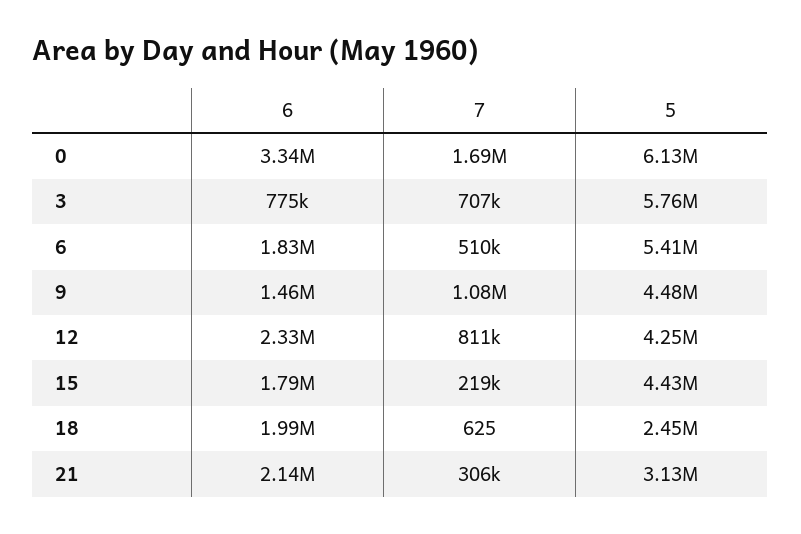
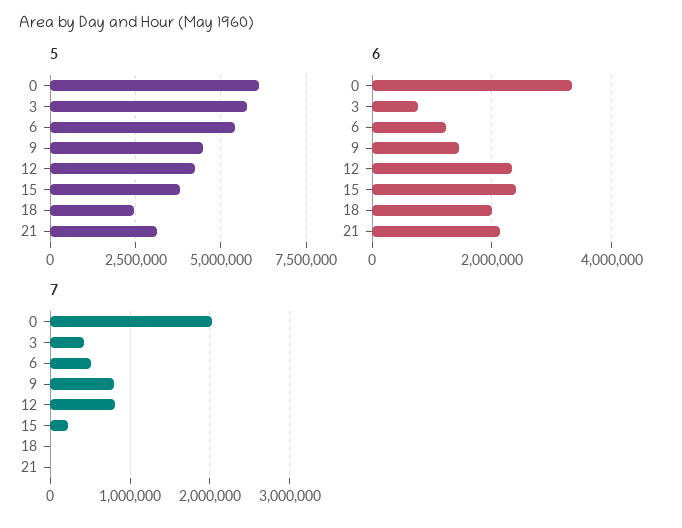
7, 0: 1690000 -> 2000000
7, 3: 707000 -> 400000
6, 6: 1830000 -> 1200000
7, 9: 1080000 -> 800000
6, 15: 1790000 -> 2400000
5, 15: 4430000 -> 3750000
7, 21: 306000 -> 0

